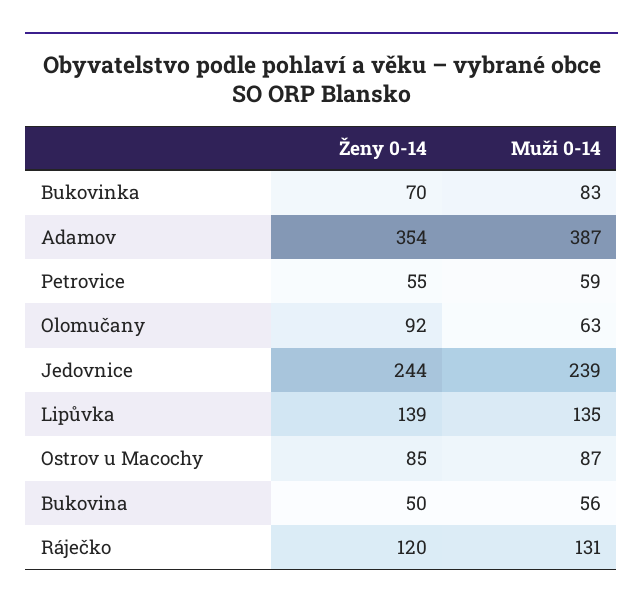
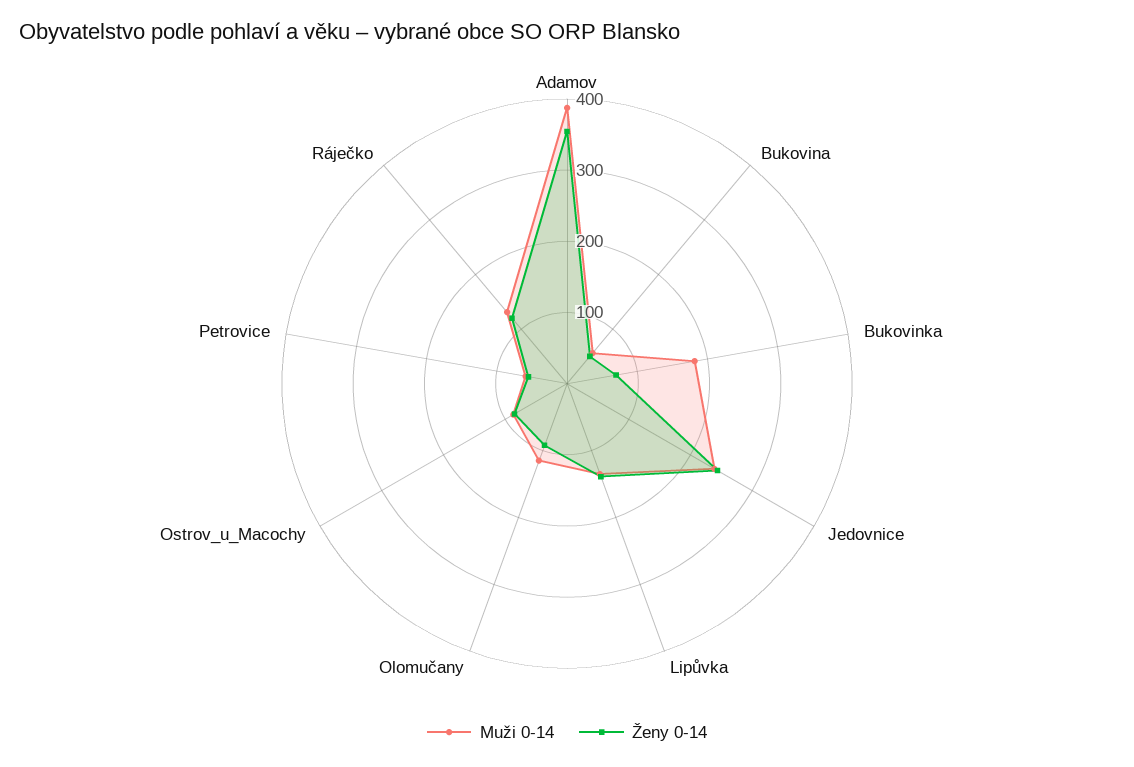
Muži 0-14, Bukovinka: 83 -> 180
Muži 0-14, Olomučany: 63 -> 120

